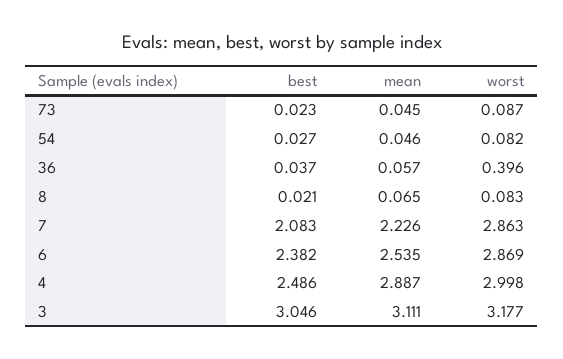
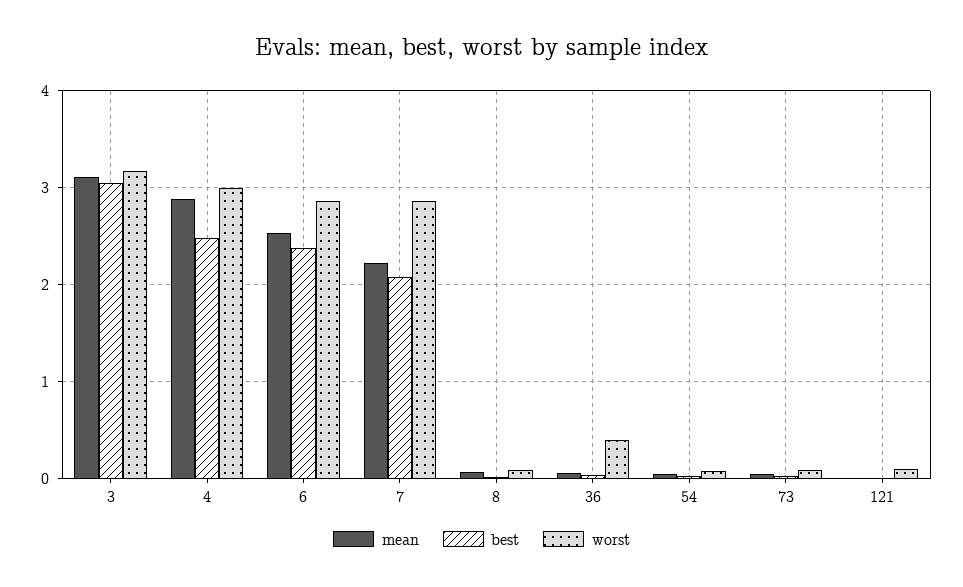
mean, 121: none -> 0
best, 121: none -> 0
worst, 121: none -> 0.1

